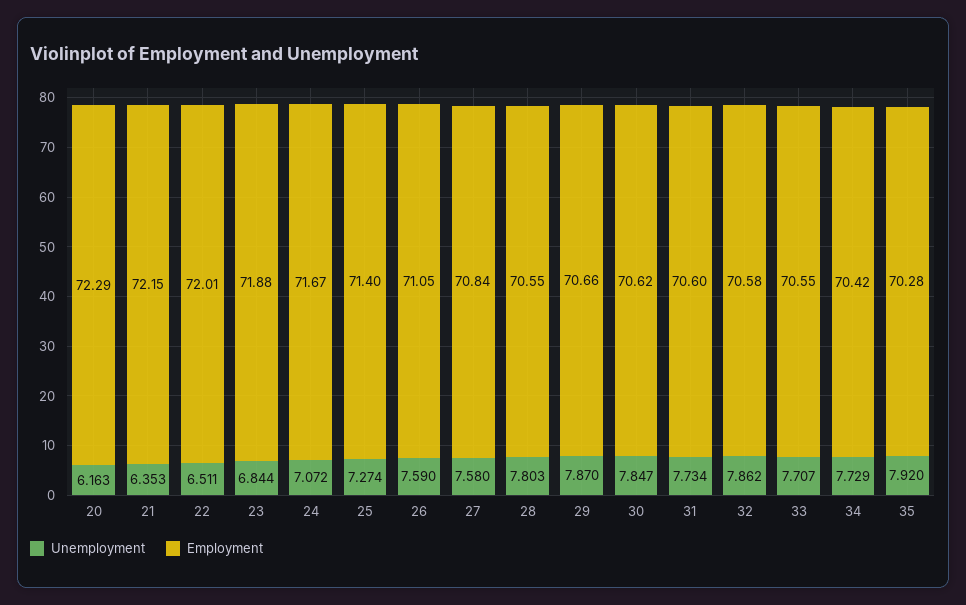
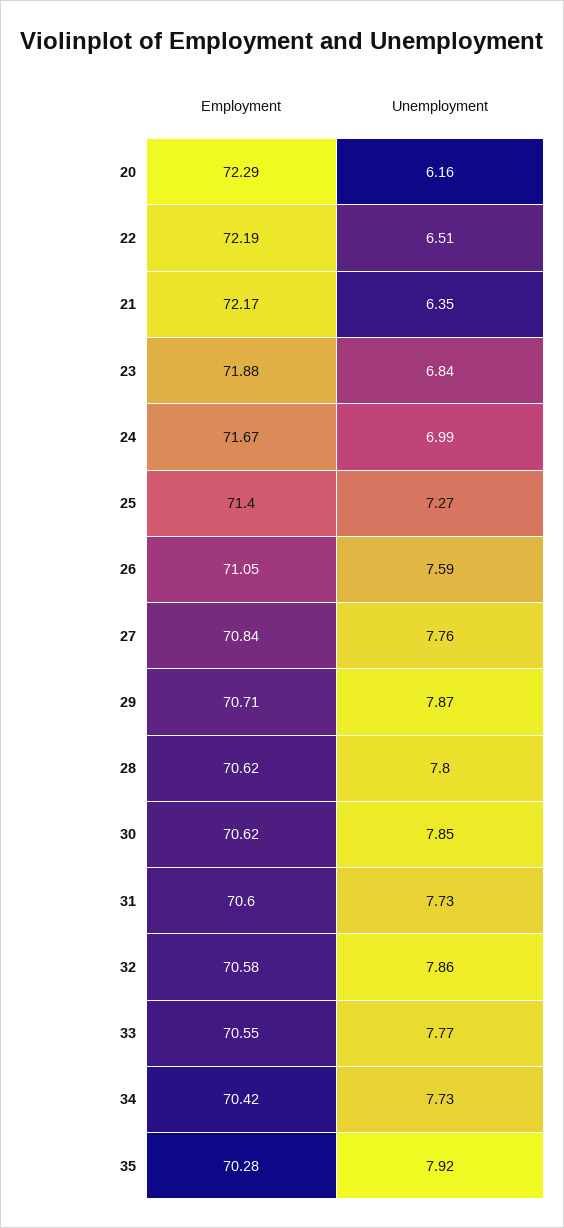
Employment, 21: 72.15 -> 72.17
Employment, 22: 72.01 -> 72.19
Unemployment, 24: 7.072 -> 6.99
Unemployment, 27: 7.58 -> 7.76
Employment, 28: 70.55 -> 70.62
Employment, 29: 70.66 -> 70.71
Unemployment, 33: 7.707 -> 7.77

